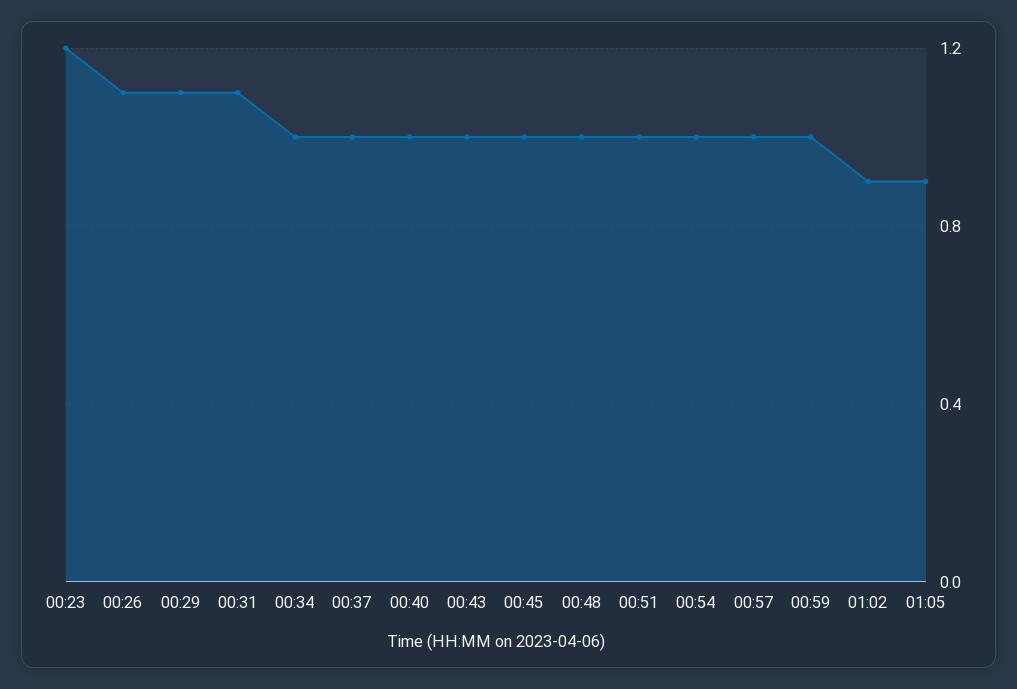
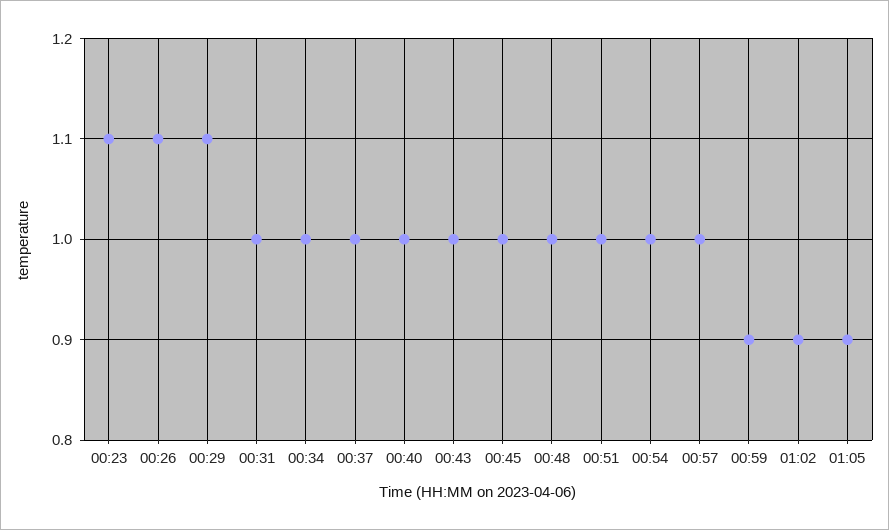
00:23: 1.2 -> 1.1
00:31: 1.1 -> 1
00:59: 1 -> 0.9

